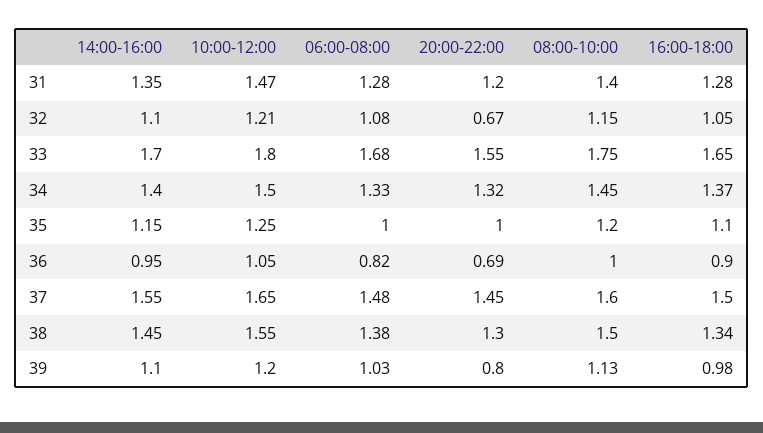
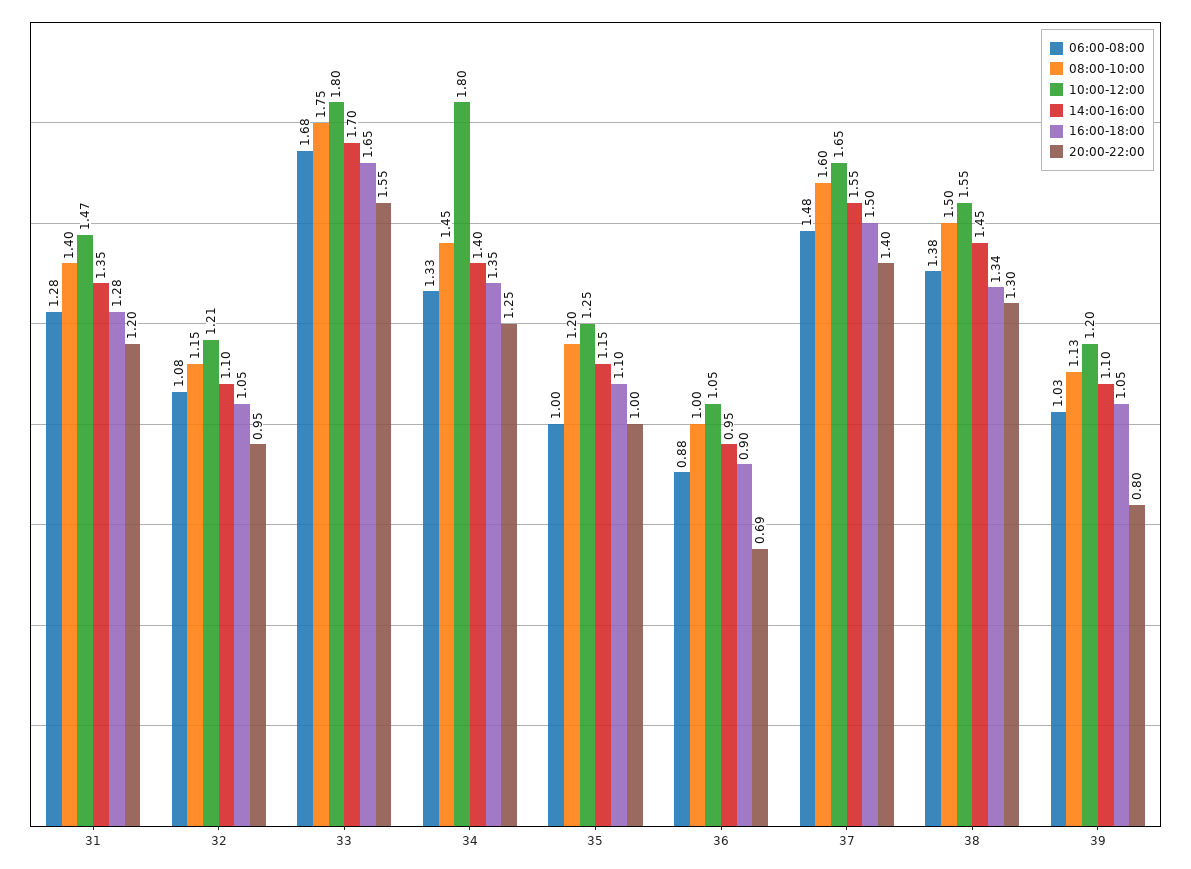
20:00-22:00, 32: 0.67 -> 0.95
10:00-12:00, 34: 1.5 -> 1.8
20:00-22:00, 34: 1.32 -> 1.25
16:00-18:00, 34: 1.37 -> 1.35
06:00-08:00, 36: 0.82 -> 0.88
20:00-22:00, 37: 1.45 -> 1.4
16:00-18:00, 39: 0.98 -> 1.05

